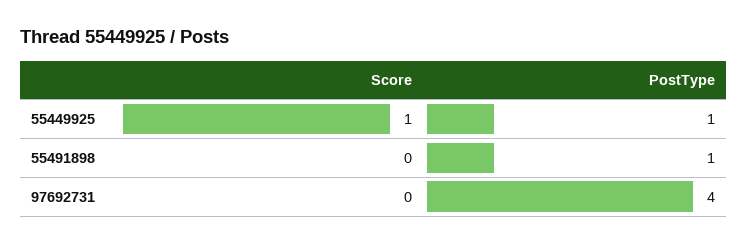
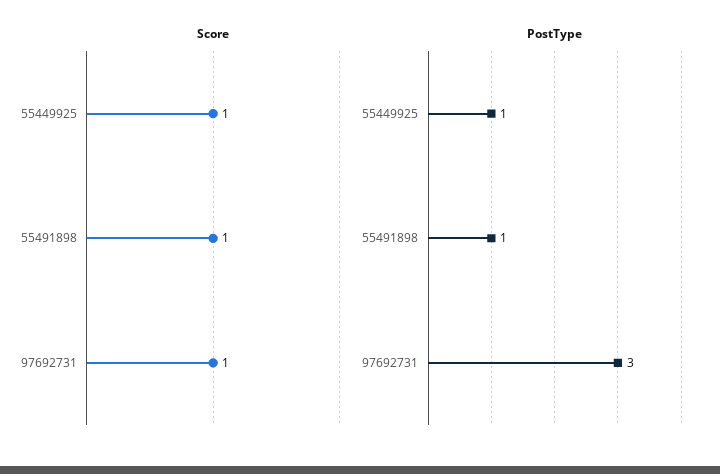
Score, 55491898: 0 -> 1
Score, 97692731: 0 -> 1
PostType, 97692731: 4 -> 3

